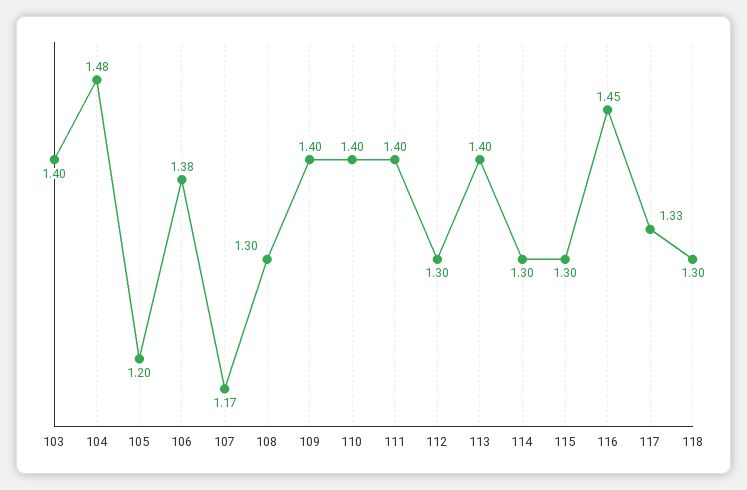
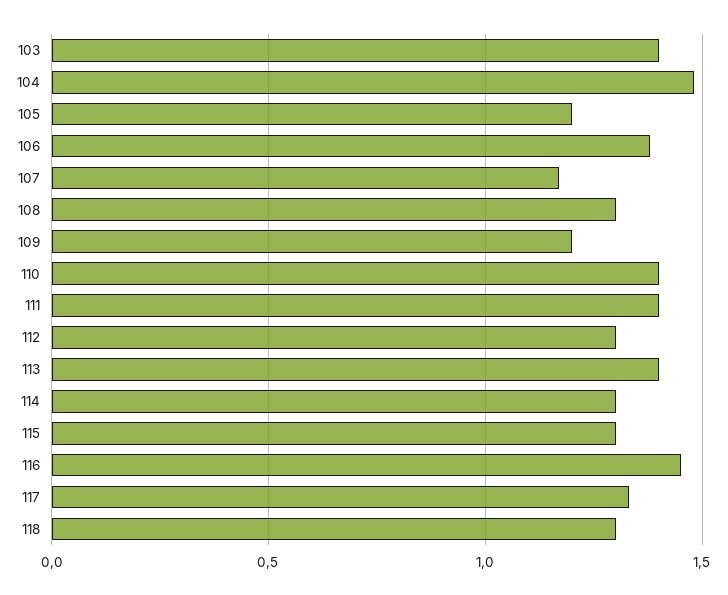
109: 1.4 -> 1.2

